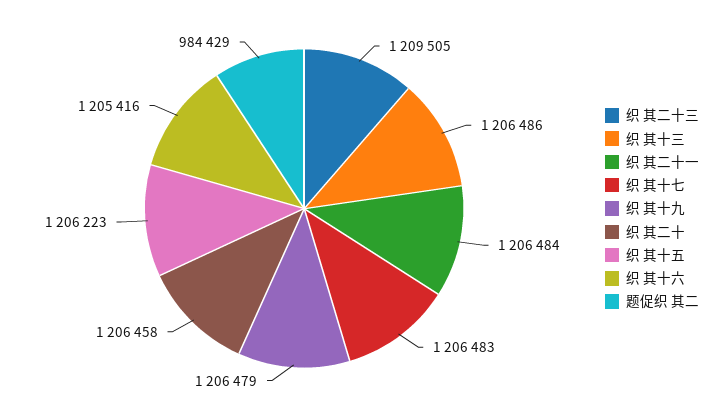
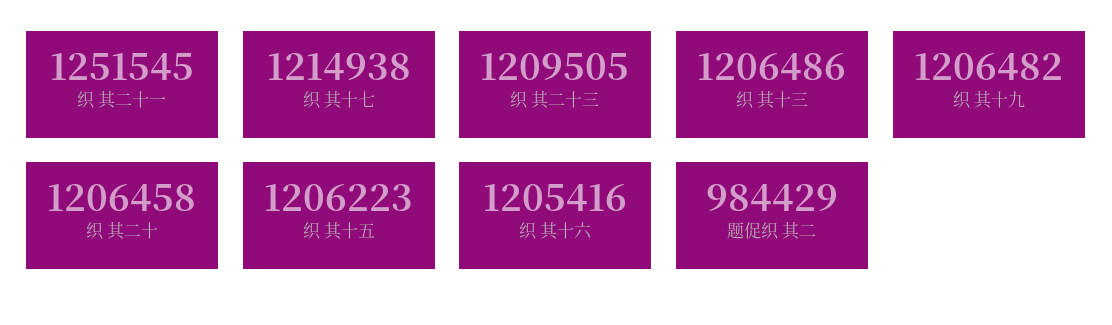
织 其二十一: 1206484 -> 1251545
织 其十七: 1206483 -> 1214938
织 其十九: 1206479 -> 1206482

